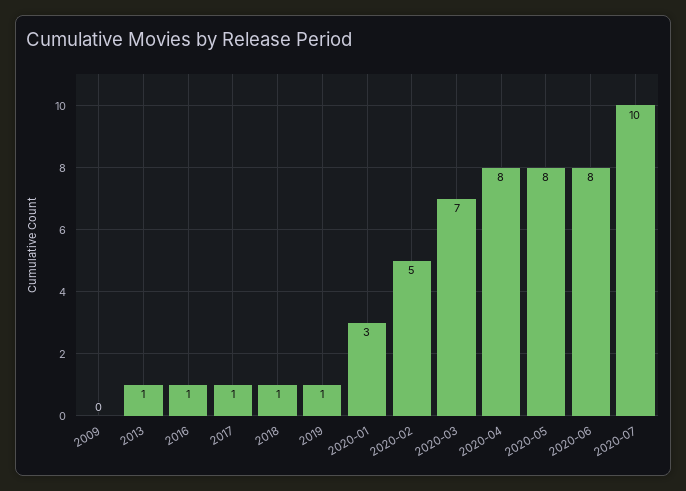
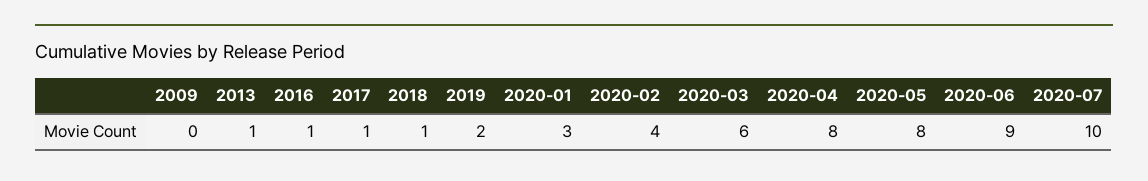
2019: 1 -> 2
2020-02: 5 -> 4
2020-03: 7 -> 6
2020-06: 8 -> 9

